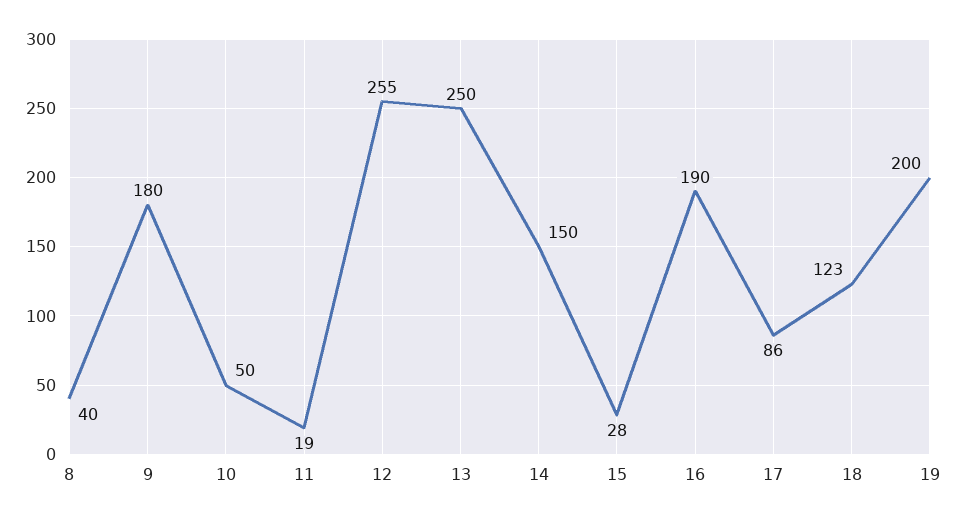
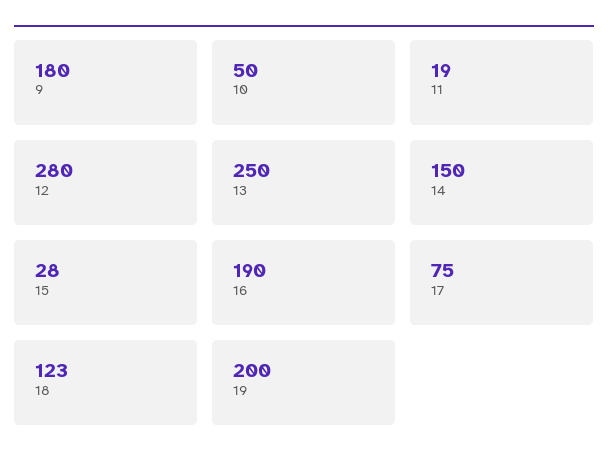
8: 40 -> none
12: 255 -> 280
17: 86 -> 75

